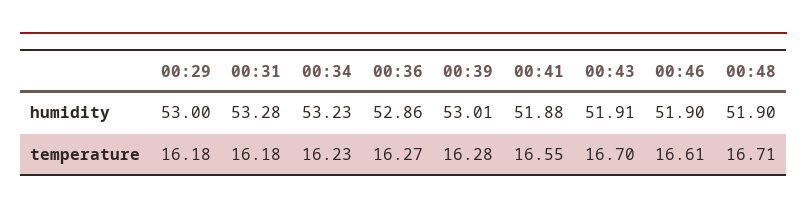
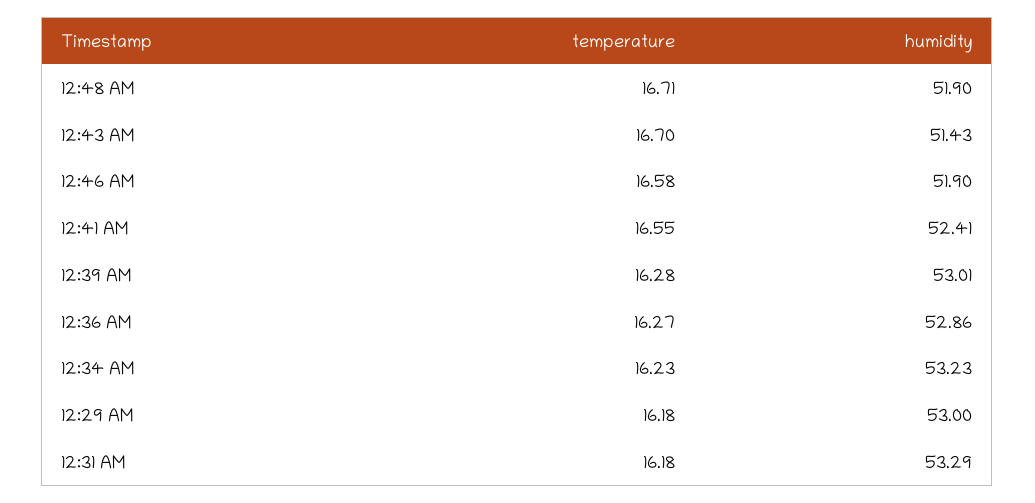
00:31, humidity: 53.28 -> 53.29
00:41, humidity: 51.88 -> 52.41
00:43, humidity: 51.91 -> 51.43
00:46, temperature: 16.61 -> 16.58

